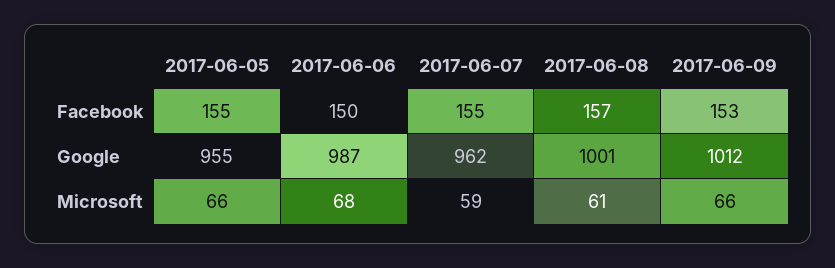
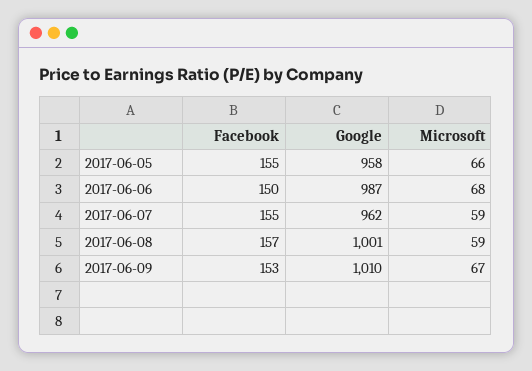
2017-06-05, Google: 955 -> 958
2017-06-09, Google: 1012 -> 1010
2017-06-08, Microsoft: 61 -> 59
2017-06-09, Microsoft: 66 -> 67

